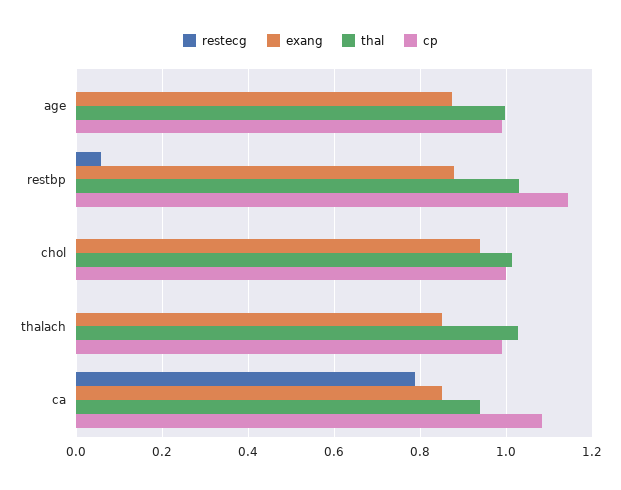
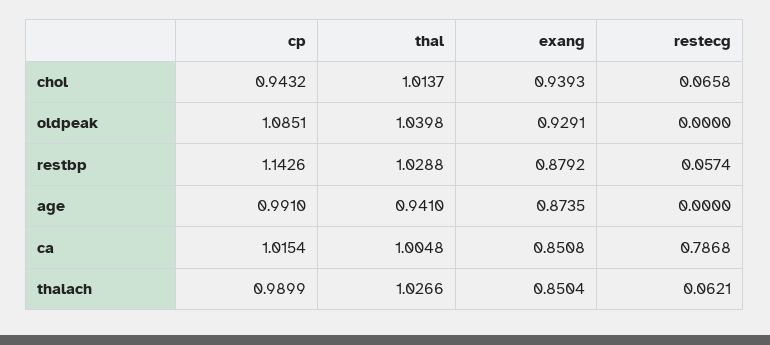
thal, age: 1 -> 0.941
restecg, chol: 0 -> 0.0658
cp, chol: 1 -> 0.9432
restecg, thalach: 0 -> 0.0621
thal, ca: 0.94 -> 1.0048
cp, ca: 1.08 -> 1.0154
cp, oldpeak: none -> 1.0851
thal, oldpeak: none -> 1.0398
exang, oldpeak: none -> 0.9291
restecg, oldpeak: none -> 0

